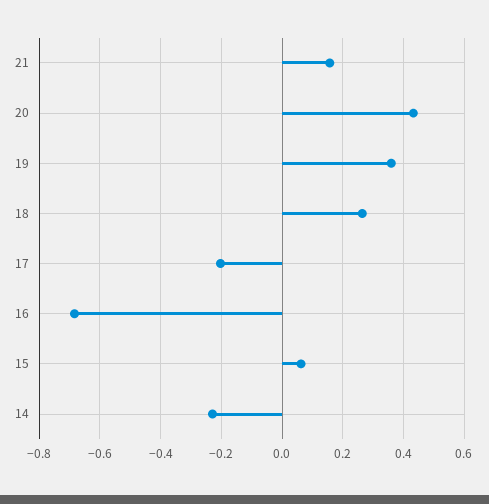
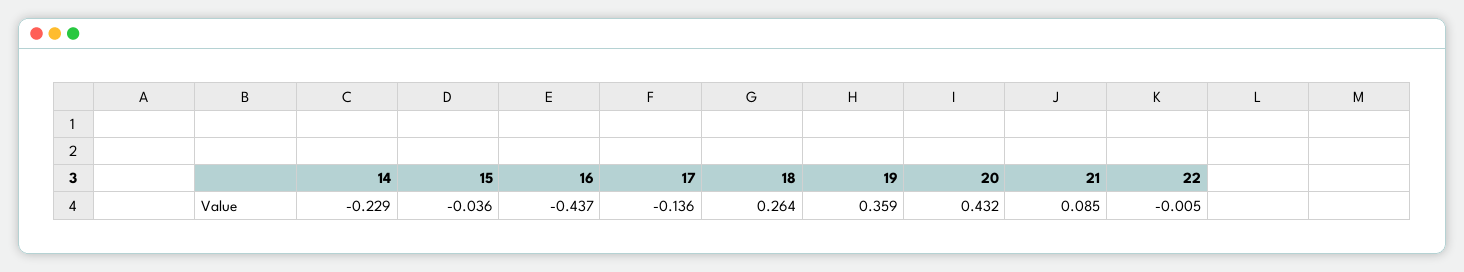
21: 0.16 -> 0.085
17: -0.2 -> -0.136
16: -0.68 -> -0.437
15: 0.06 -> -0.036
22: none -> -0.005

